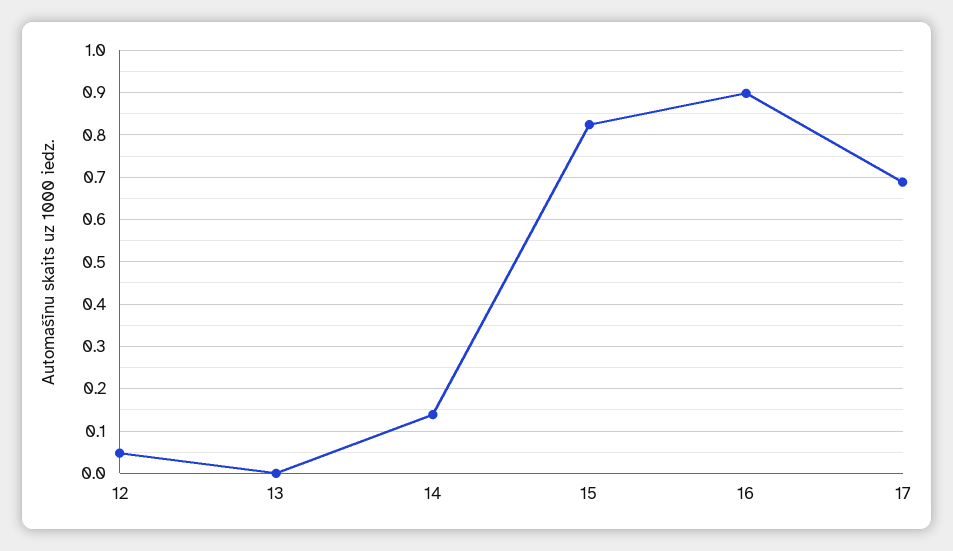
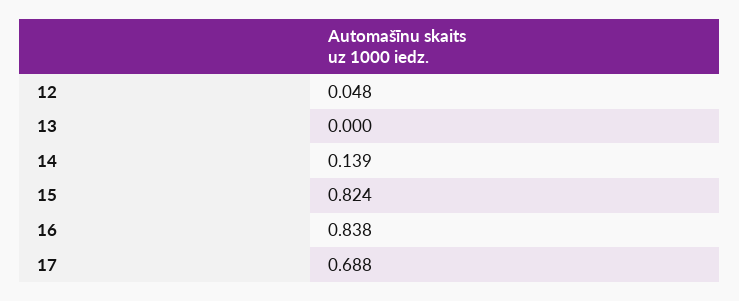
16: 0.9 -> 0.838

